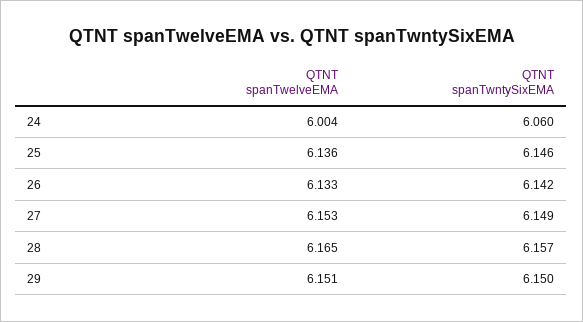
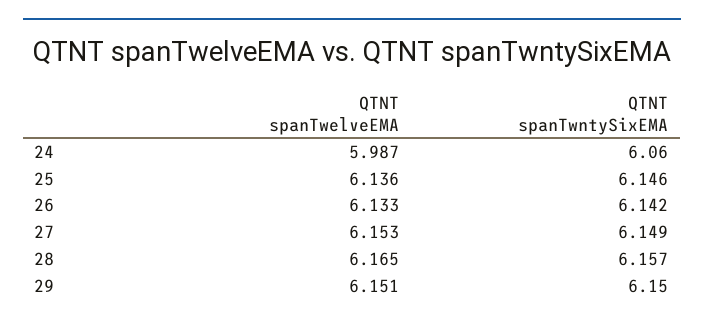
QTNT spanTwelveEMA, 24: 6.004 -> 5.987

